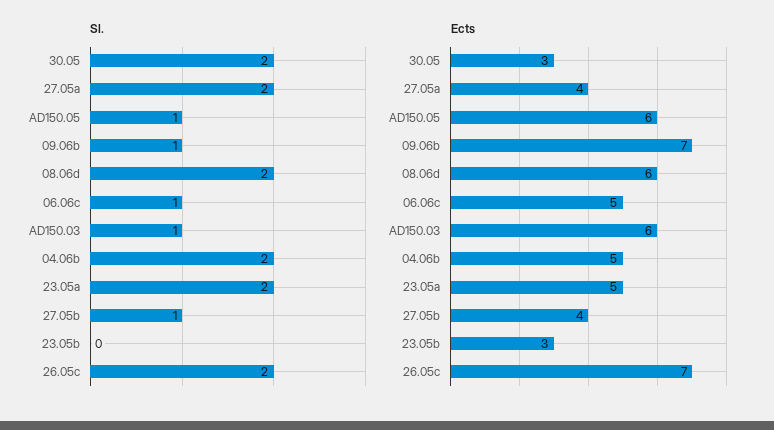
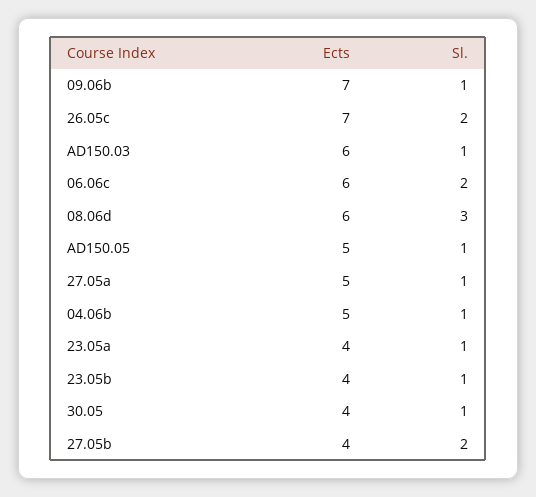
Sl., 30.05: 2 -> 1
Sl., 27.05a: 2 -> 1
Sl., 08.06d: 2 -> 3
Sl., 06.06c: 1 -> 2
Sl., 04.06b: 2 -> 1
Sl., 23.05a: 2 -> 1
Sl., 27.05b: 1 -> 2
Sl., 23.05b: 0 -> 1
Ects, 30.05: 3 -> 4
Ects, 27.05a: 4 -> 5
Ects, AD150.05: 6 -> 5
Ects, 06.06c: 5 -> 6
Ects, 23.05a: 5 -> 4
Ects, 23.05b: 3 -> 4

